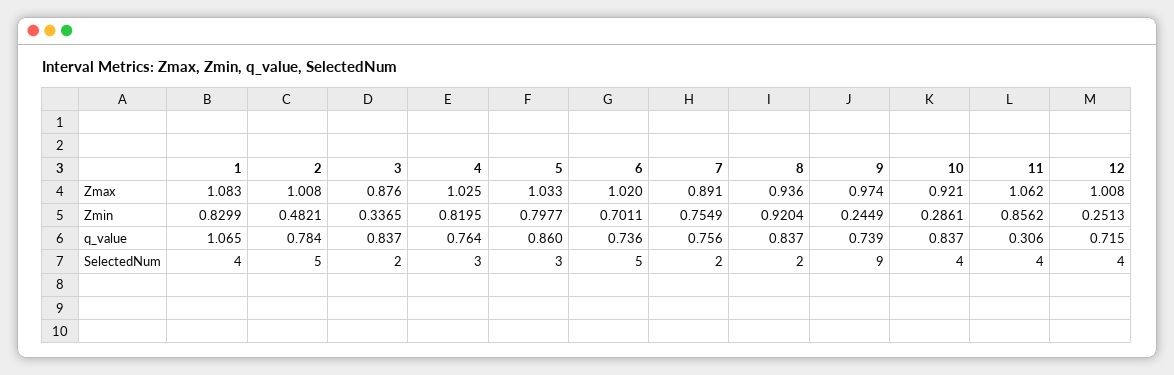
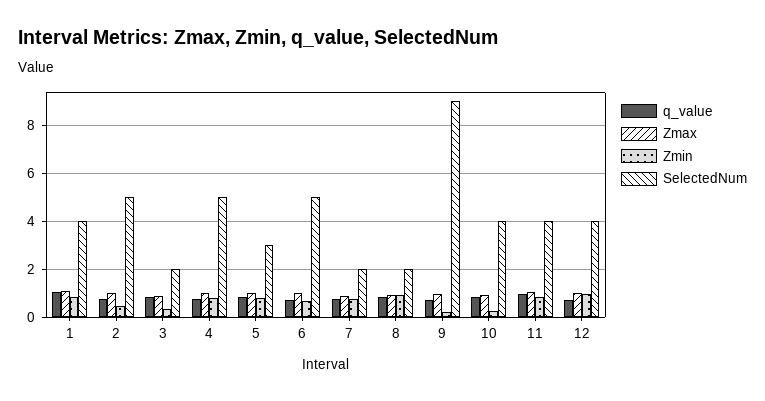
Zmin, 12: 0.2513 -> 1
q_value, 11: 0.306 -> 1
SelectedNum, 4: 3 -> 5

